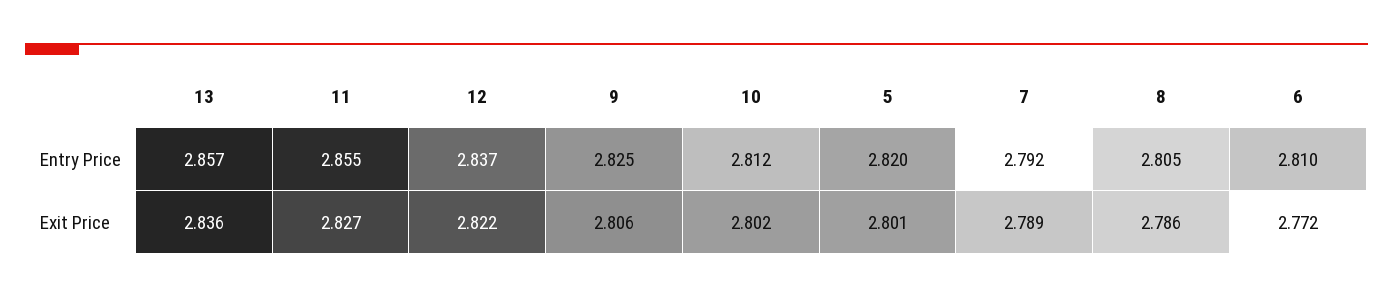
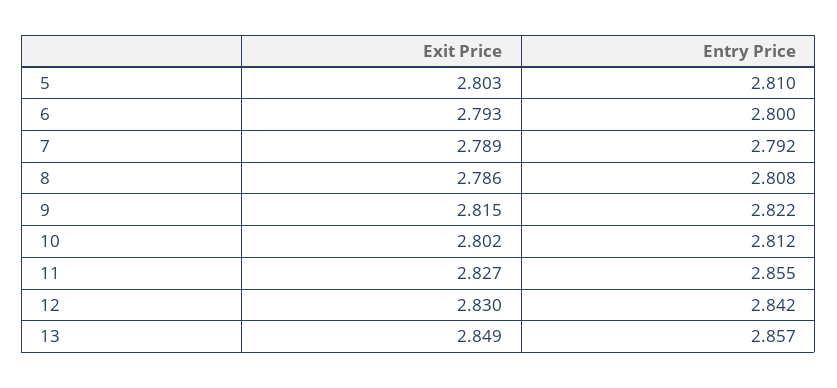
12, Entry Price: 2.837 -> 2.842
9, Entry Price: 2.825 -> 2.822
5, Entry Price: 2.82 -> 2.81
8, Entry Price: 2.805 -> 2.808
6, Entry Price: 2.81 -> 2.8
13, Exit Price: 2.836 -> 2.849
12, Exit Price: 2.822 -> 2.83
9, Exit Price: 2.806 -> 2.815
5, Exit Price: 2.801 -> 2.803
6, Exit Price: 2.772 -> 2.793

